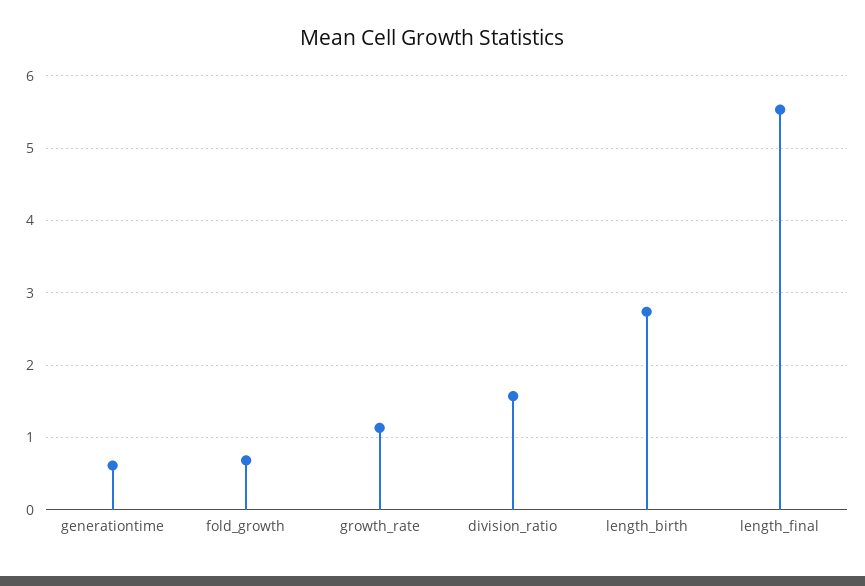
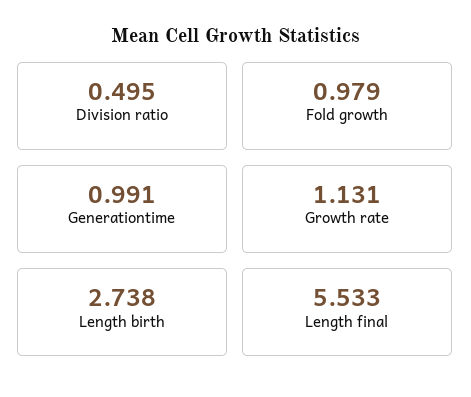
generationtime: 0.6 -> 0.991
fold_growth: 0.7 -> 0.979
division_ratio: 1.6 -> 0.495

